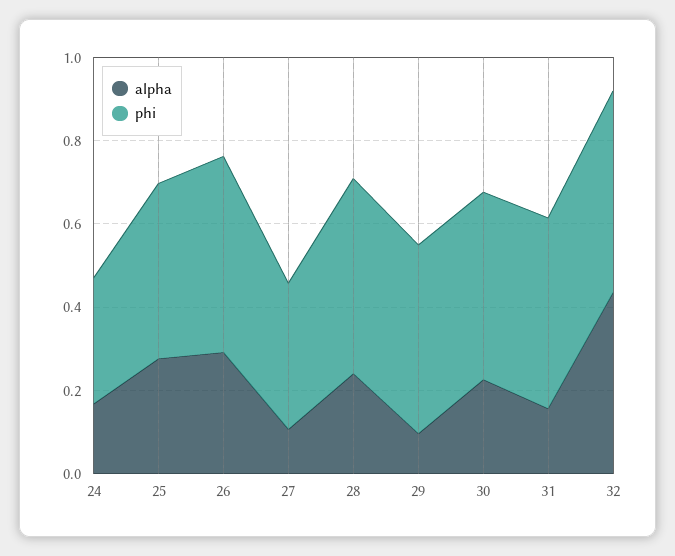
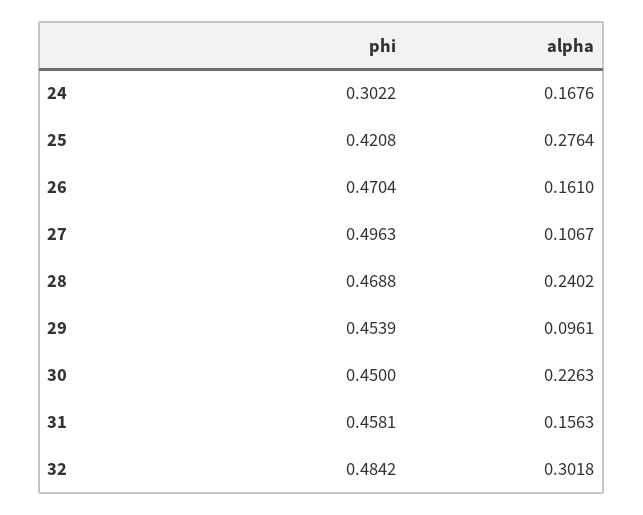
alpha, 26: 0.3 -> 0.161
phi, 27: 0.35 -> 0.4963
alpha, 32: 0.45 -> 0.3018

